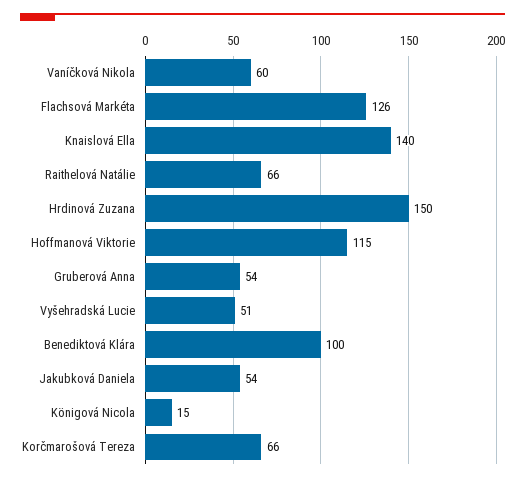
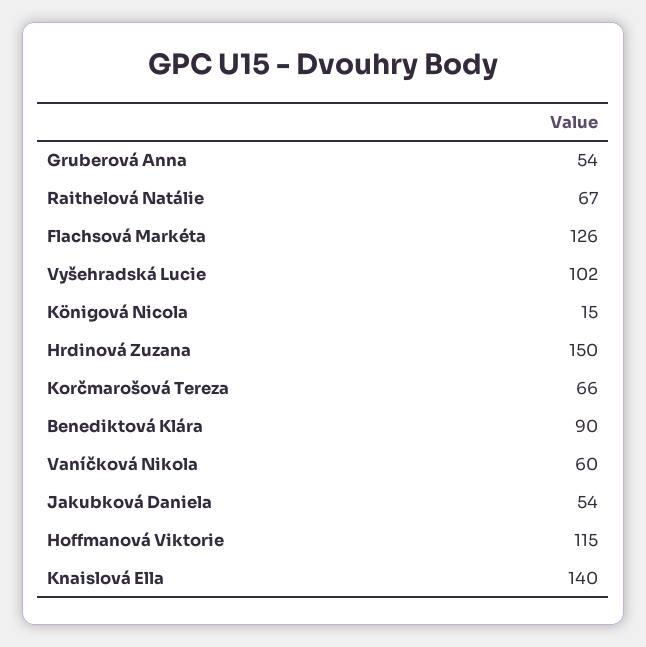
Raithelová Natálie: 66 -> 67
Vyšehradská Lucie: 51 -> 102
Benediktová Klára: 100 -> 90

